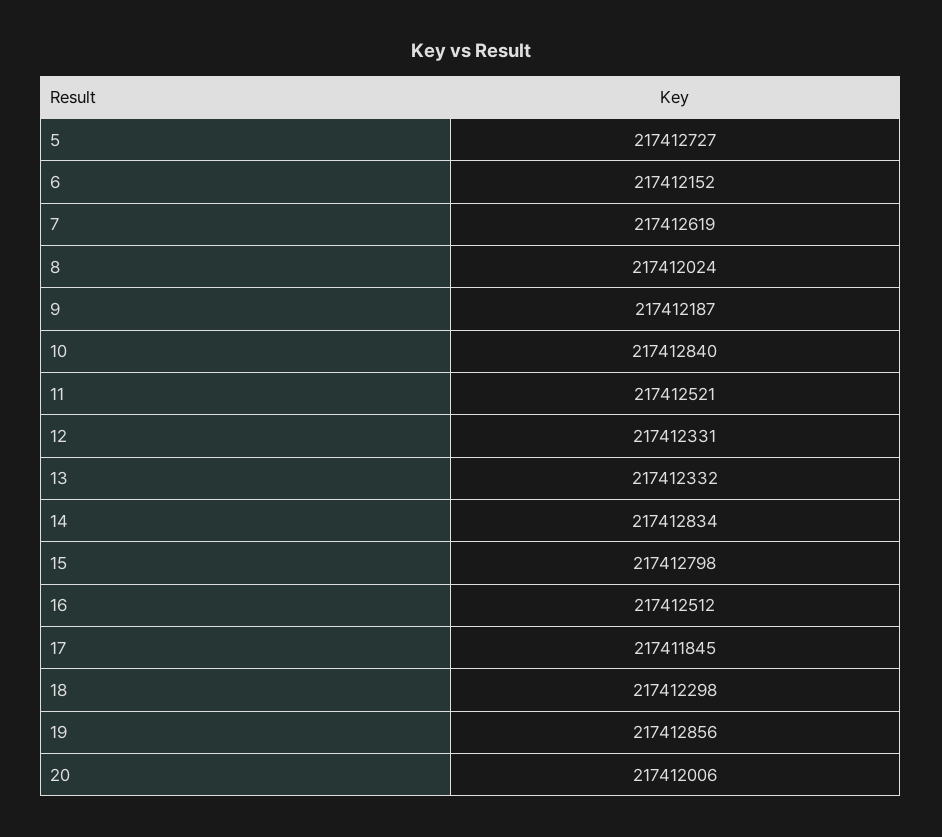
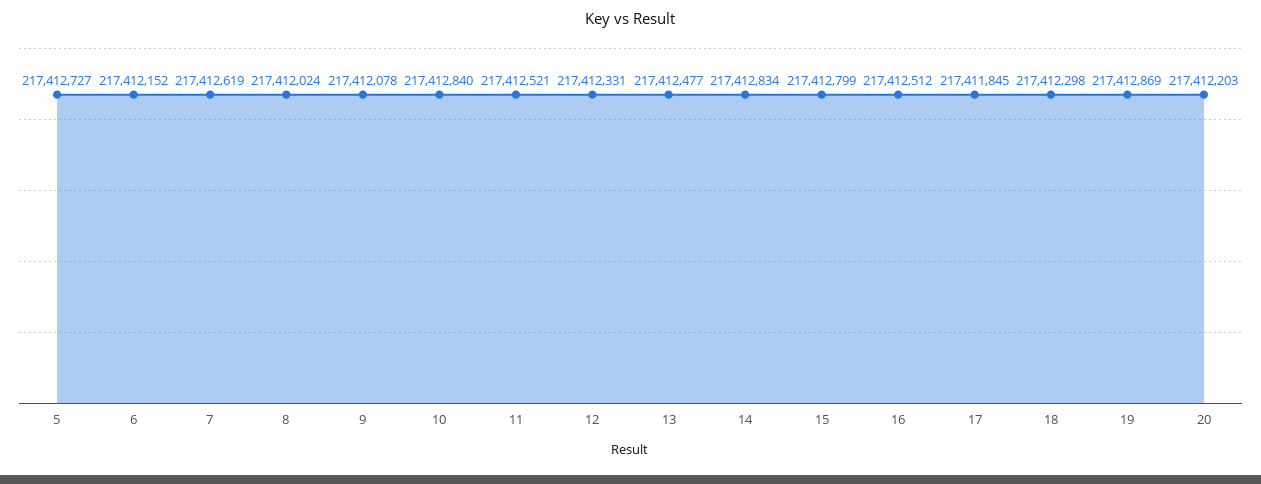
9: 217412187 -> 217412078
13: 217412332 -> 217412477
15: 217412798 -> 217412799
19: 217412856 -> 217412869
20: 217412006 -> 217412203

